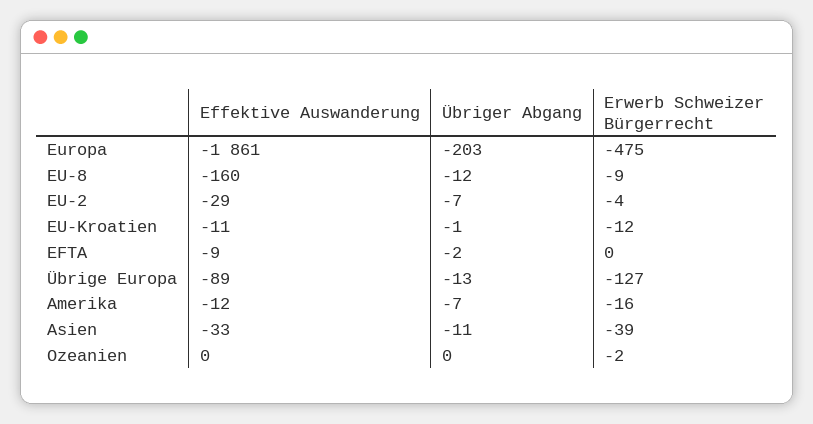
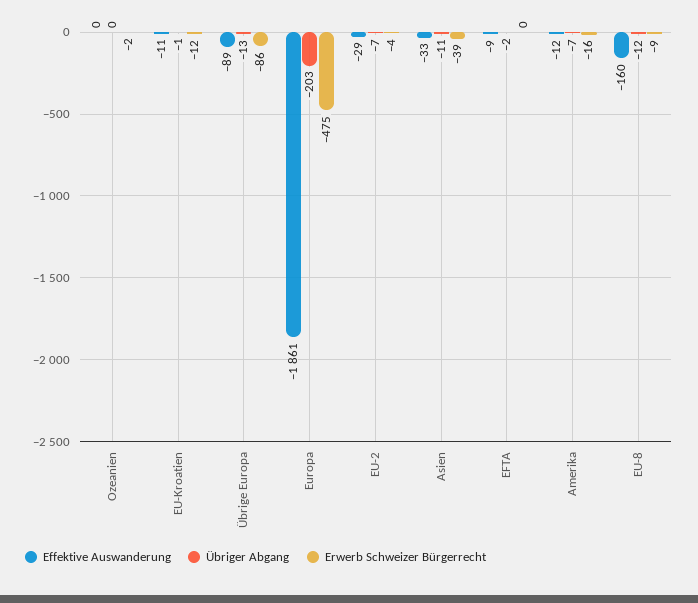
Erwerb Schweizer Bürgerrecht, Übrige Europa: -127 -> -86

